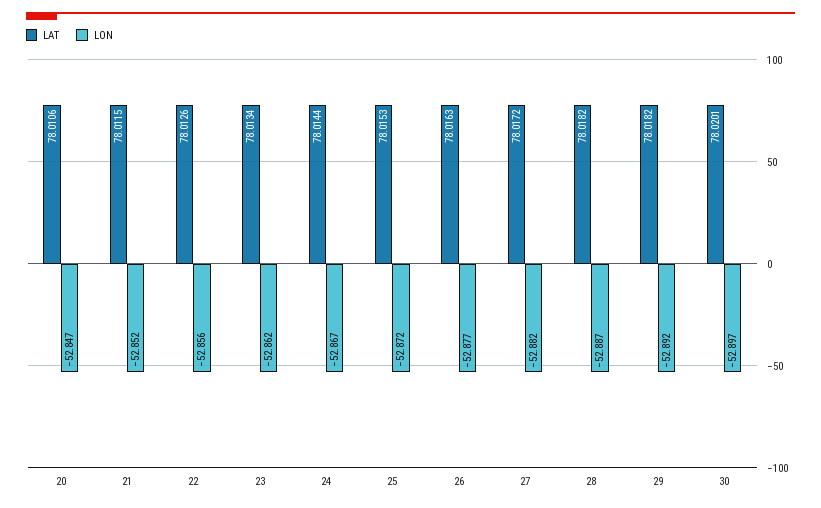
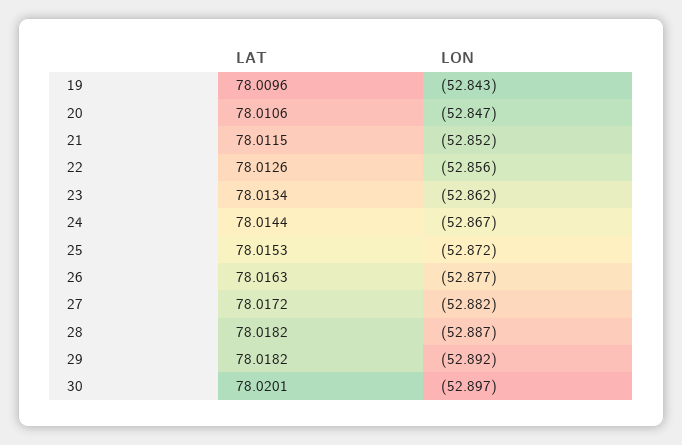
LAT, 19: none -> 78.0096
LON, 19: none -> -52.843

